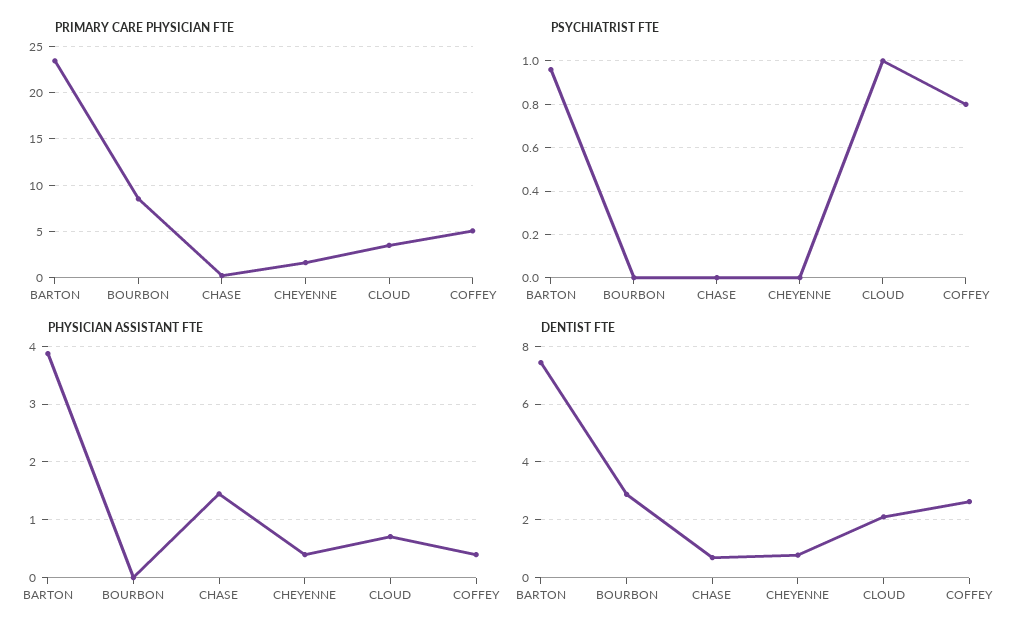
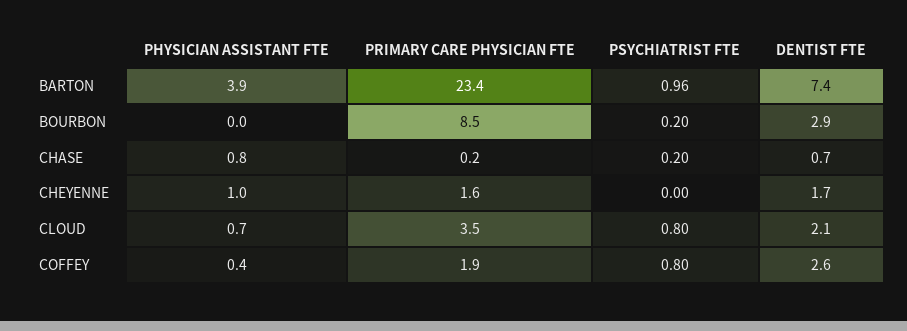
PRIMARY CARE PHYSICIAN FTE, COFFEY: 5 -> 1.9
PSYCHIATRIST FTE, BOURBON: 0 -> 0.2
PSYCHIATRIST FTE, CHASE: 0 -> 0.2
PSYCHIATRIST FTE, CLOUD: 1 -> 0.8
PHYSICIAN ASSISTANT FTE, CHASE: 1.4 -> 0.8
PHYSICIAN ASSISTANT FTE, CHEYENNE: 0.4 -> 1
DENTIST FTE, CHEYENNE: 0.75 -> 1.7

